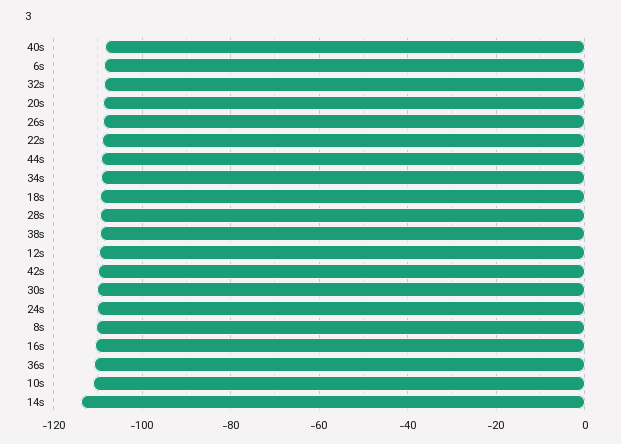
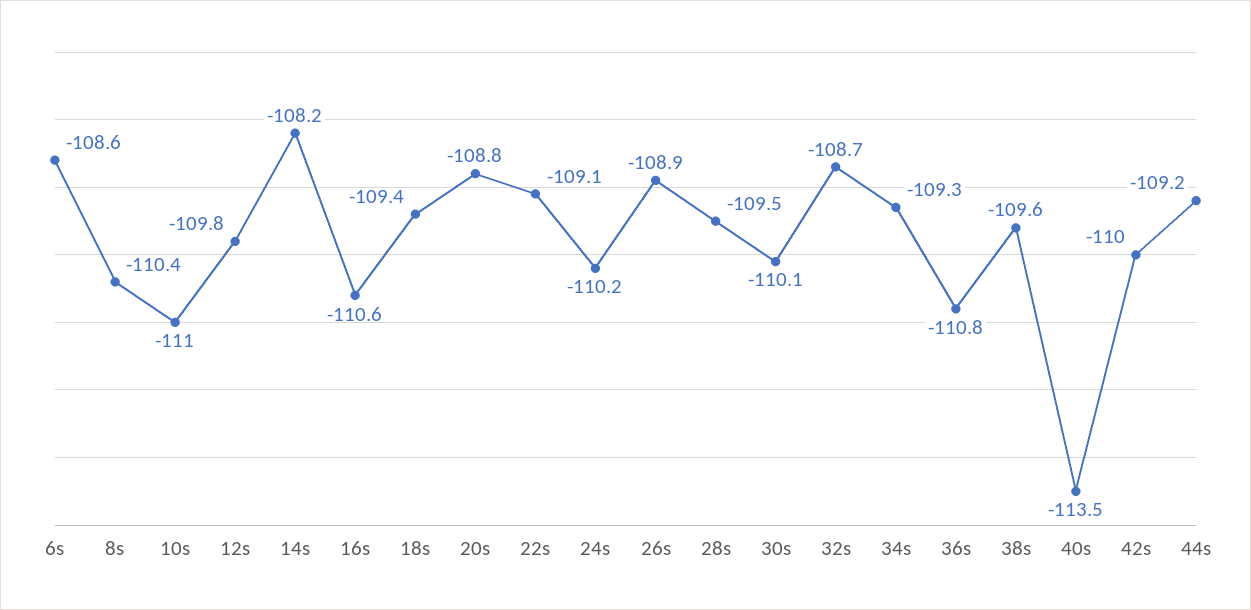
40s: -108 -> -113.5
14s: -114 -> -108.2

